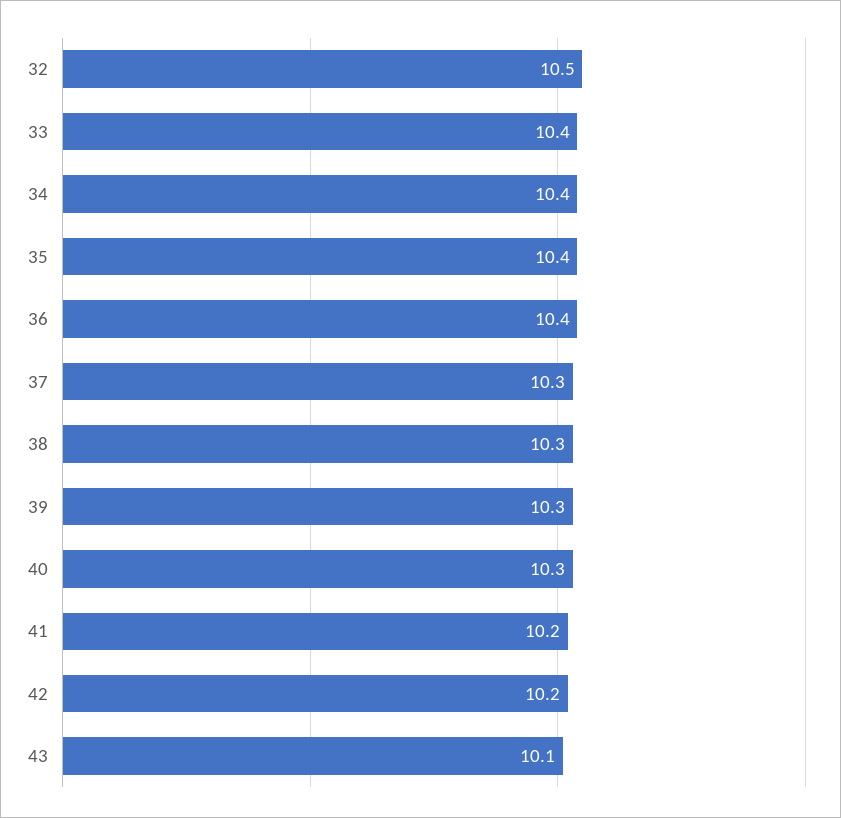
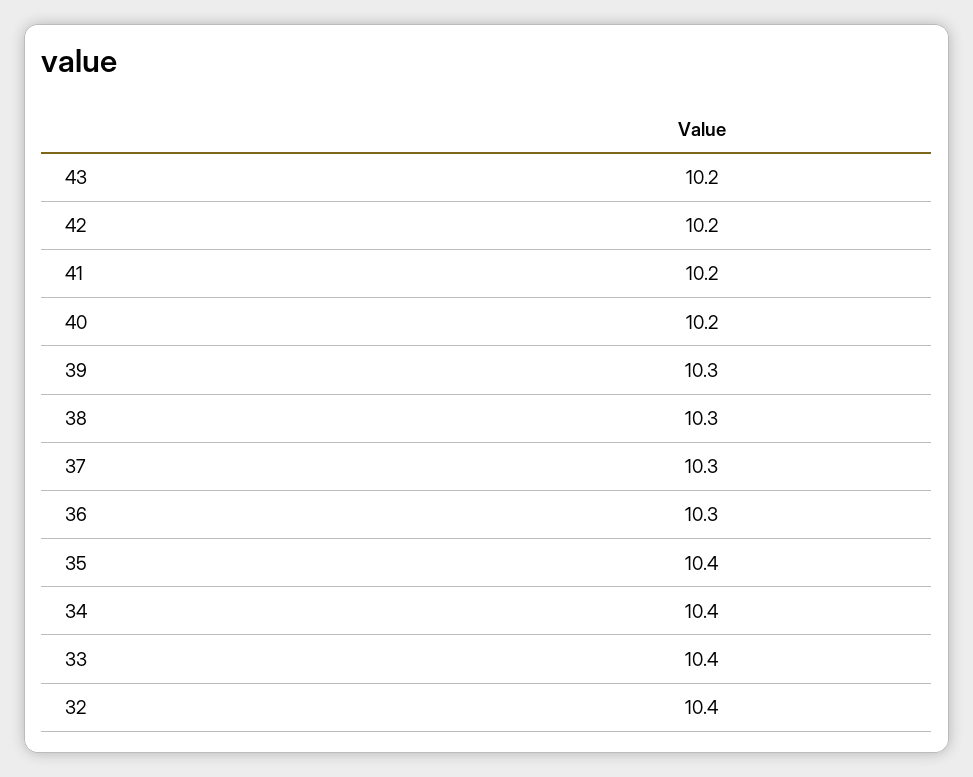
32: 10.5 -> 10.4
36: 10.4 -> 10.3
40: 10.3 -> 10.2
43: 10.1 -> 10.2

